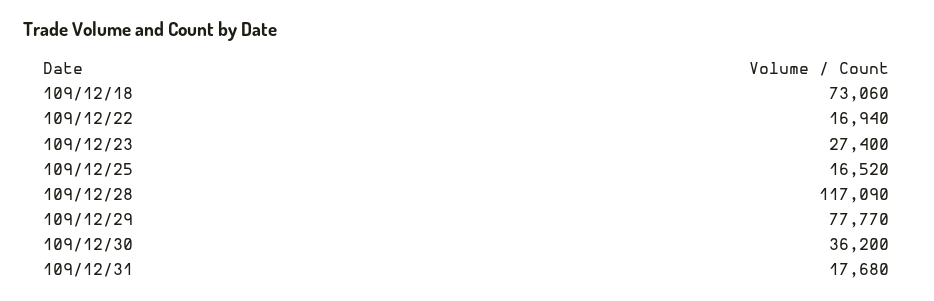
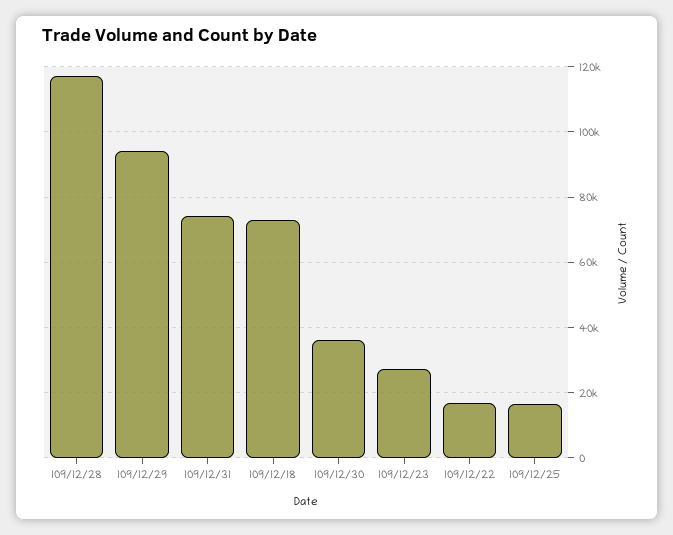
109/12/29: 77770 -> 94000
109/12/31: 17680 -> 74000

